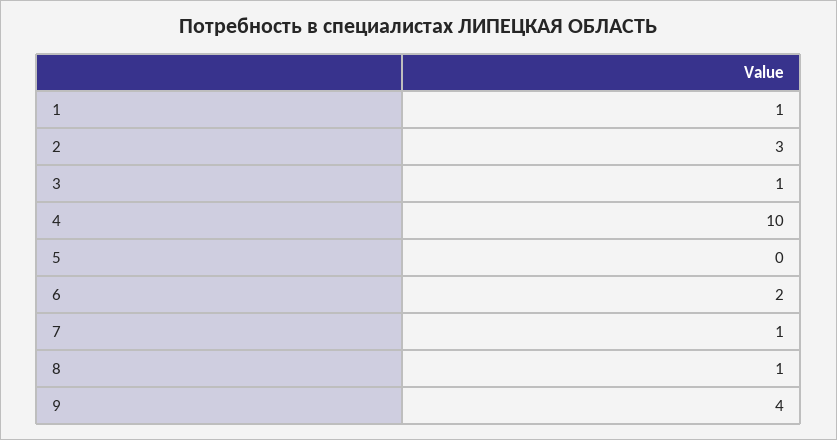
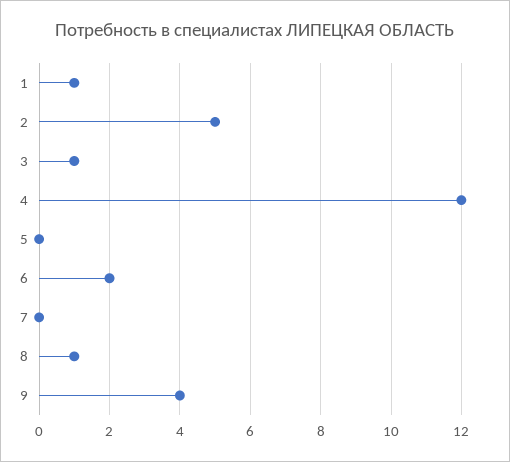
2: 3 -> 5
4: 10 -> 12
7: 1 -> 0

